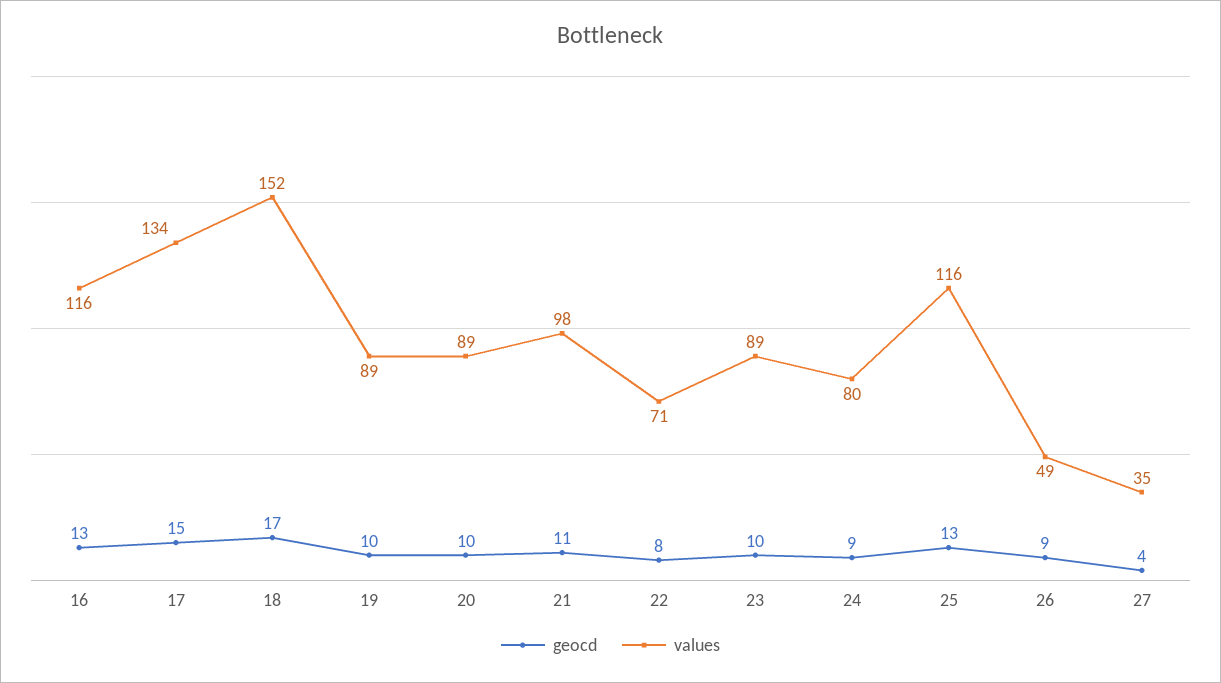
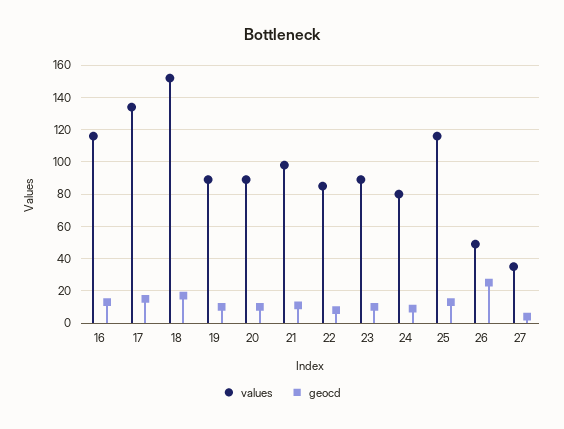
values, 22: 71 -> 85
geocd, 26: 9 -> 25

